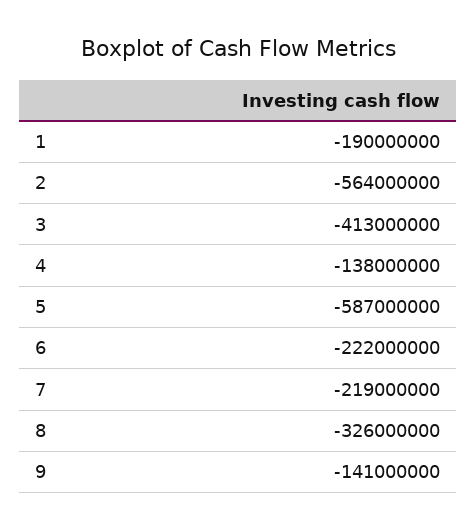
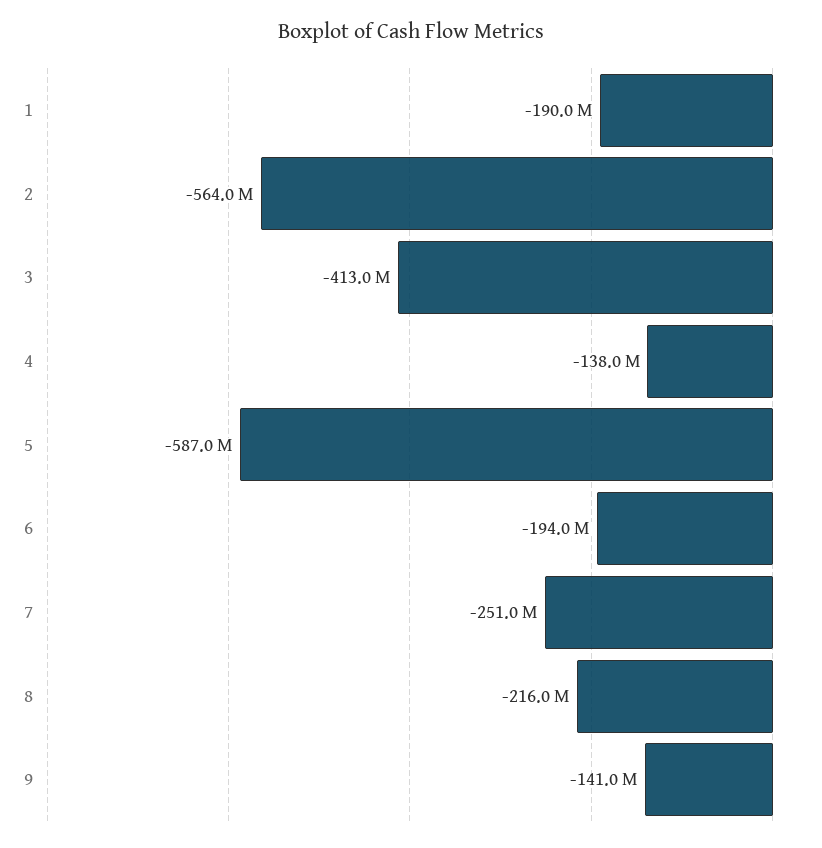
6: -222000000 -> -194000000
7: -219000000 -> -251000000
8: -326000000 -> -216000000

